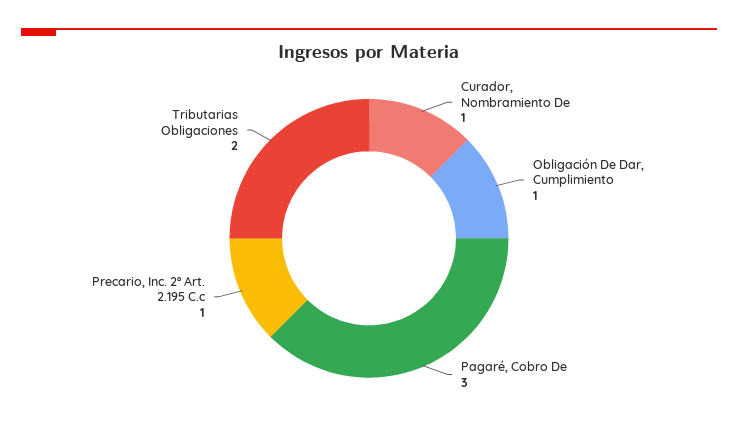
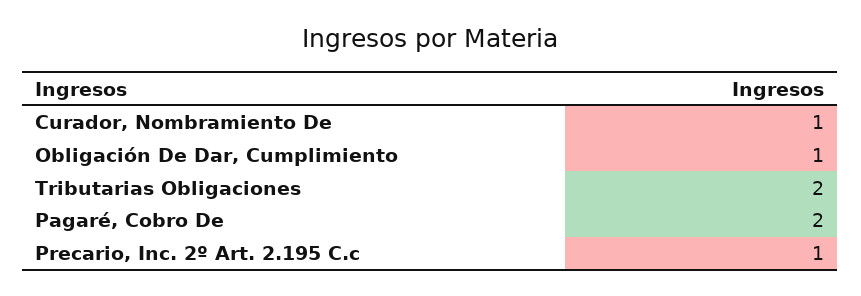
Pagaré, Cobro De: 3 -> 2

